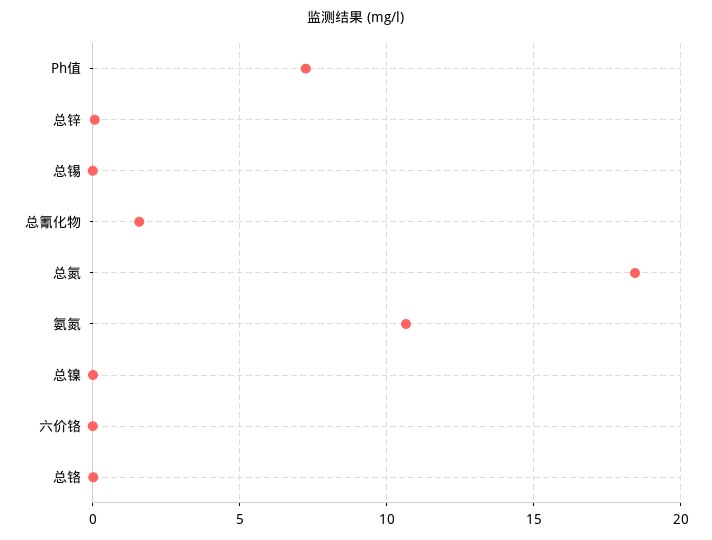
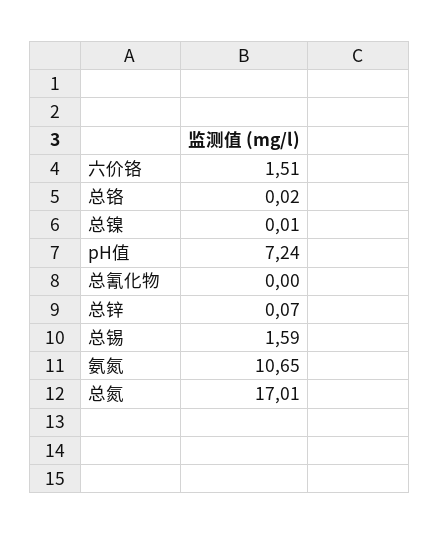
总锡: 0 -> 1.59
总氰化物: 1.5 -> 0
总氮: 18.5 -> 17.01
六价铬: 0 -> 1.51

